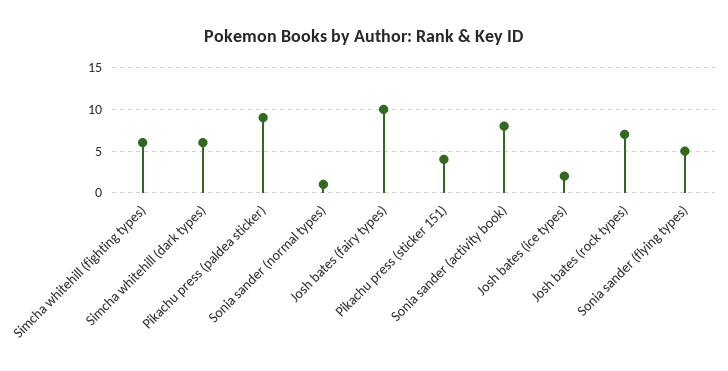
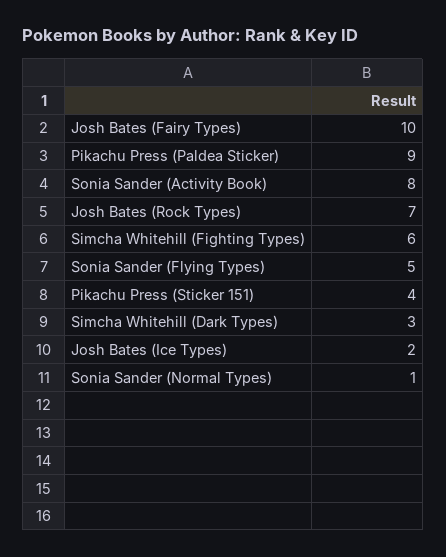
Simcha whitehill (dark types): 6 -> 3

